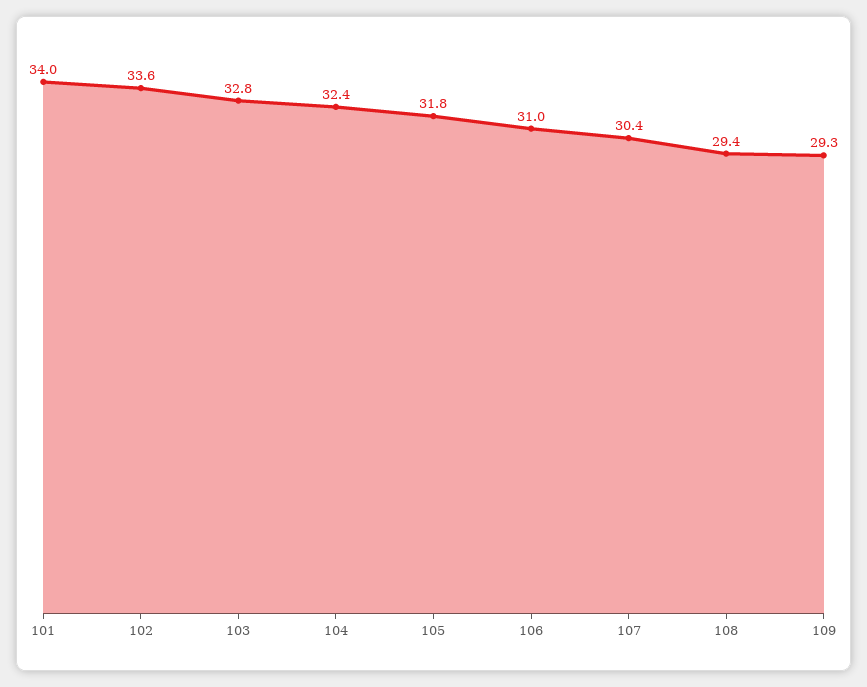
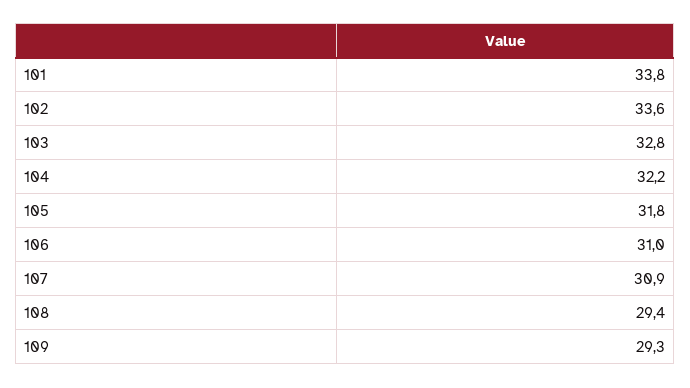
101: 34 -> 33.8
104: 32.4 -> 32.2
107: 30.4 -> 30.9

